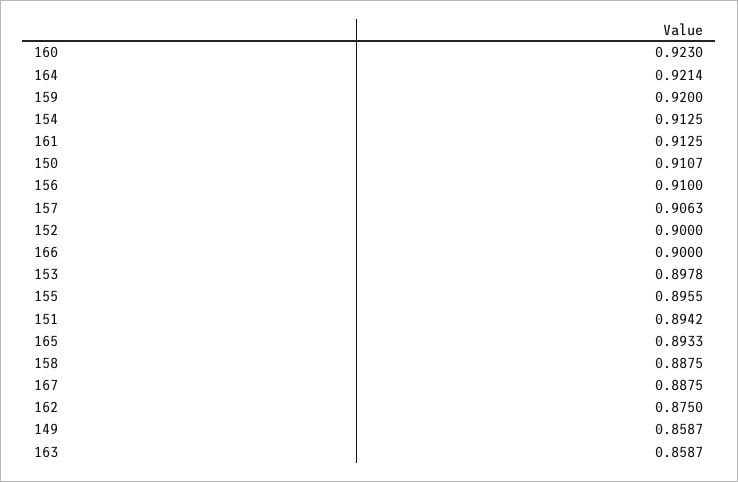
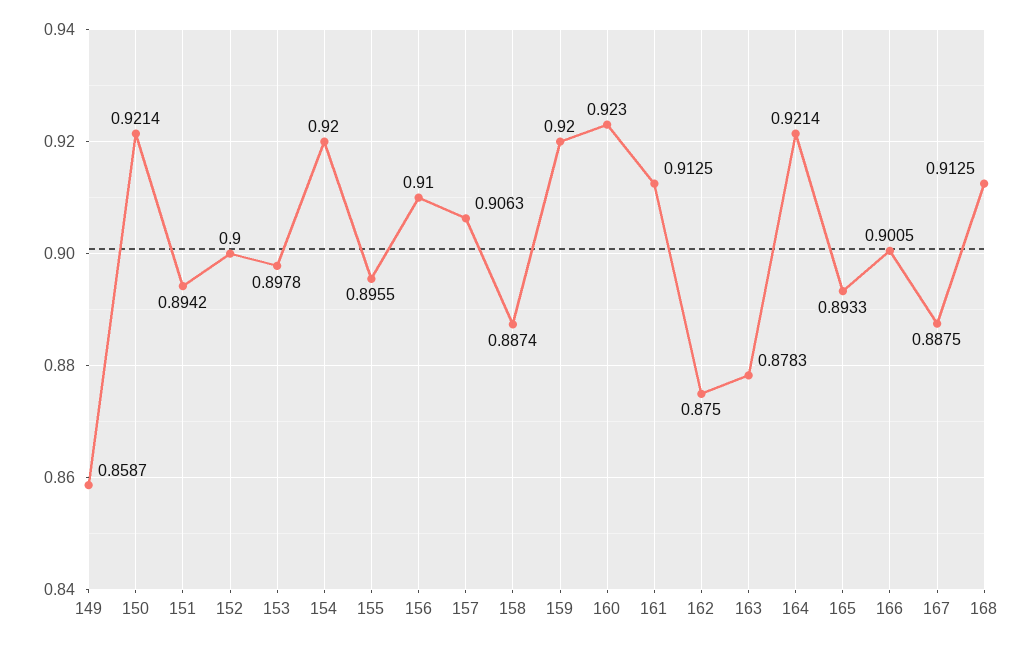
154: 0.9125 -> 0.92
150: 0.9107 -> 0.9214
166: 0.9 -> 0.9005
158: 0.8875 -> 0.8874
163: 0.8587 -> 0.8783
168: none -> 0.9125

